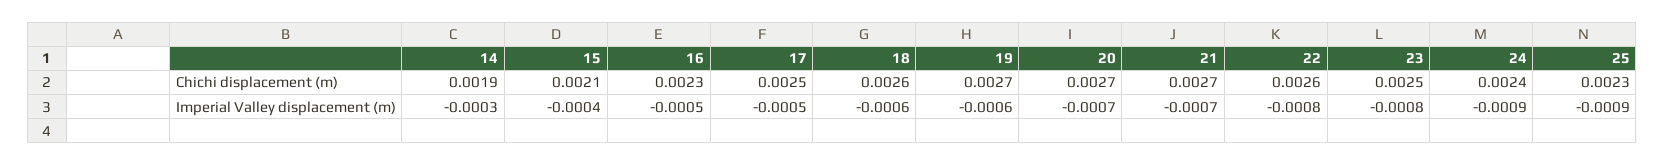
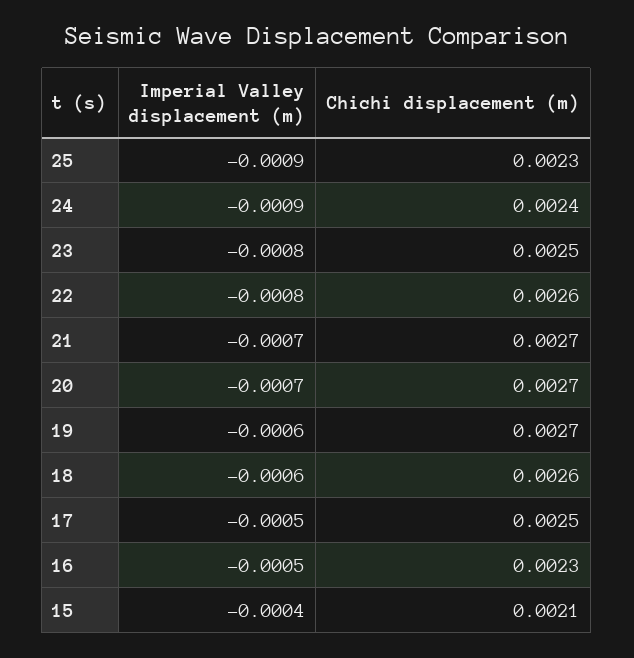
14, Chichi displacement (m): 0.0019 -> none
14, Imperial Valley displacement (m): -0.0003 -> none

